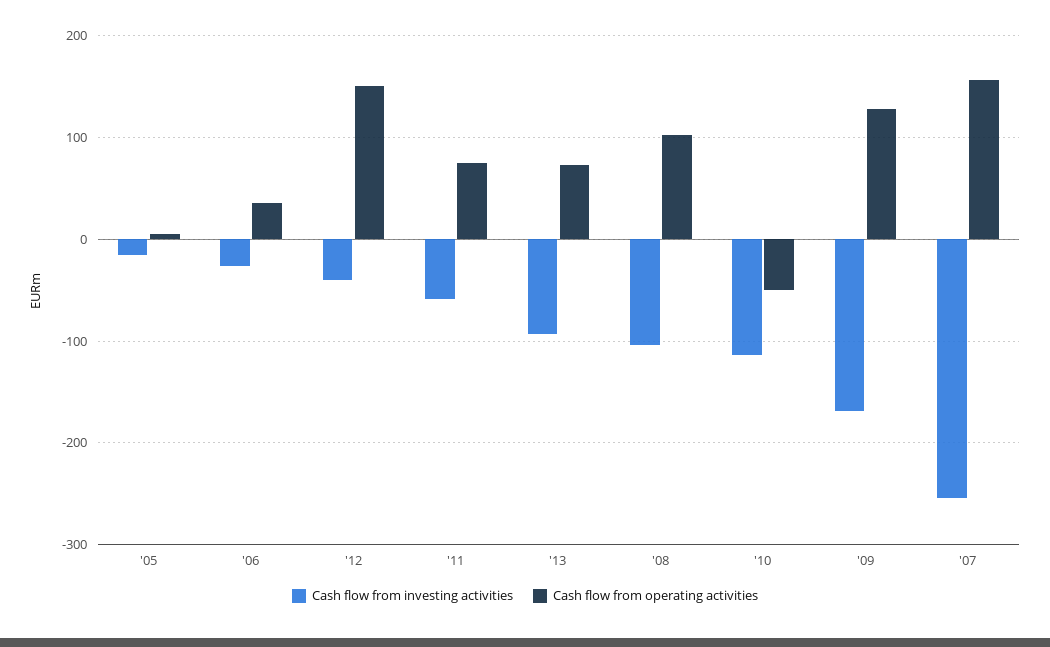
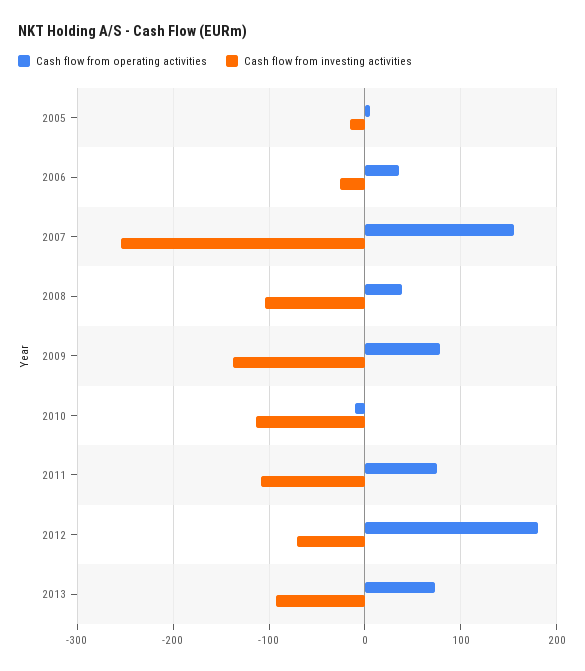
Cash flow from investing activities, '12: -40 -> -70
Cash flow from operating activities, '12: 150 -> 180
Cash flow from investing activities, '11: -60 -> -110
Cash flow from operating activities, '08: 100 -> 40
Cash flow from operating activities, '10: -50 -> -10
Cash flow from investing activities, '09: -170 -> -140
Cash flow from operating activities, '09: 130 -> 80

